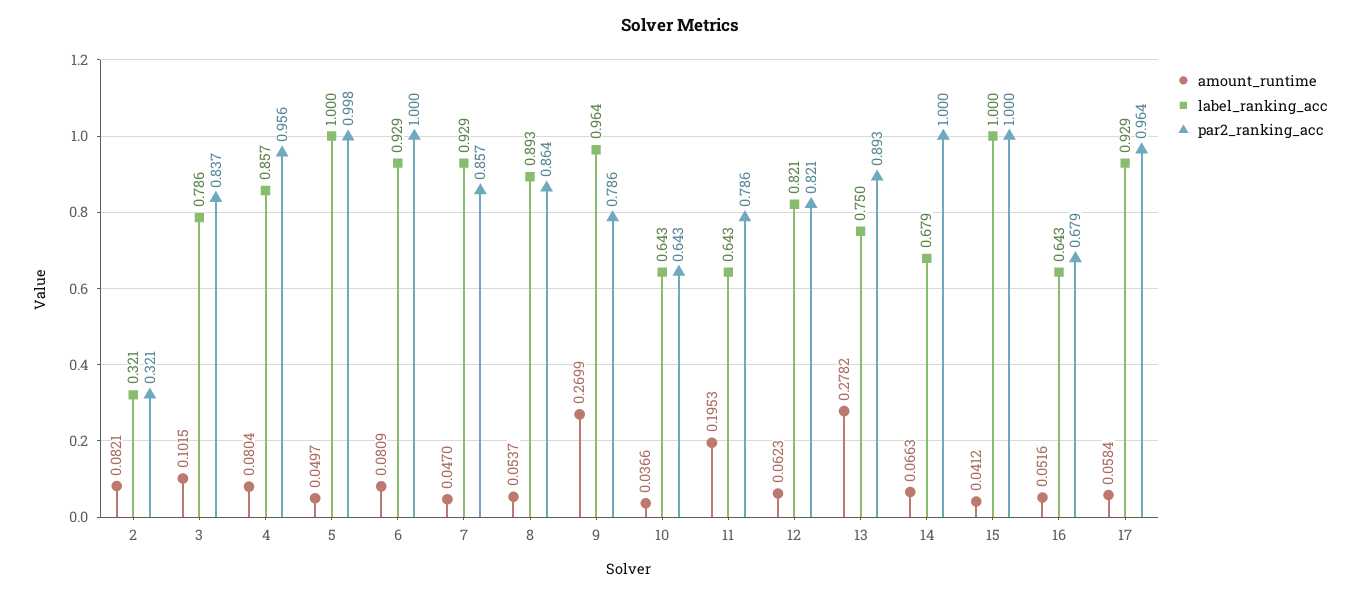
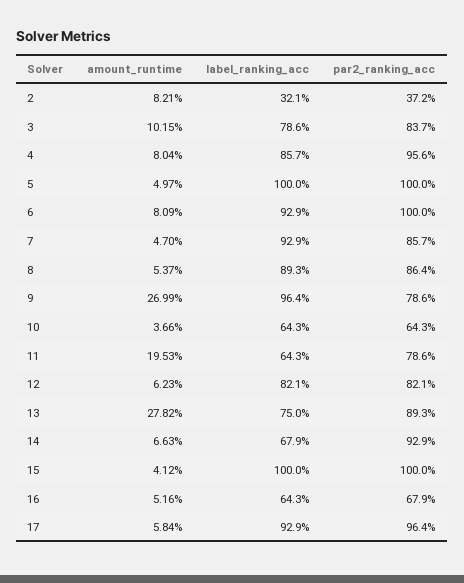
par2_ranking_acc, 2: 0.321 -> 0.372
par2_ranking_acc, 5: 0.998 -> 1
par2_ranking_acc, 14: 1 -> 0.929

